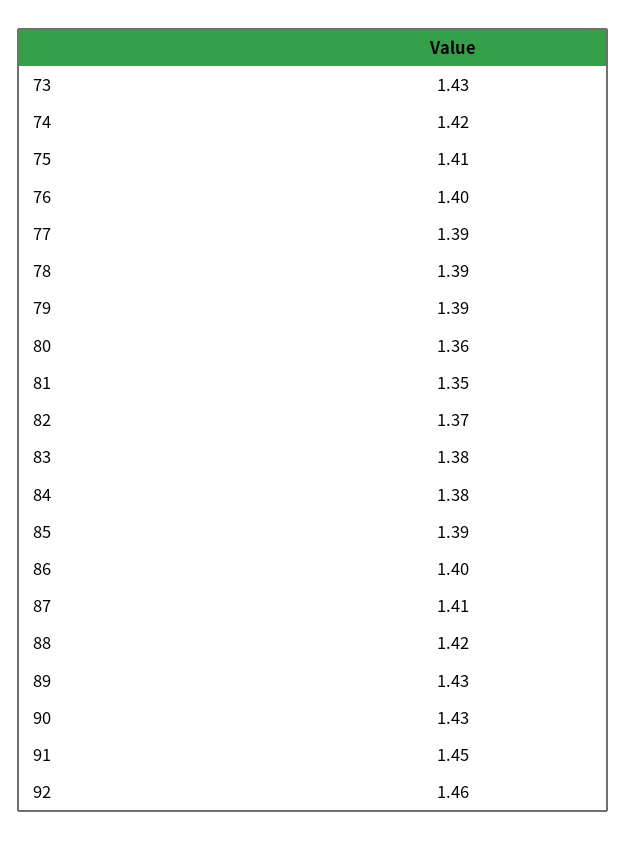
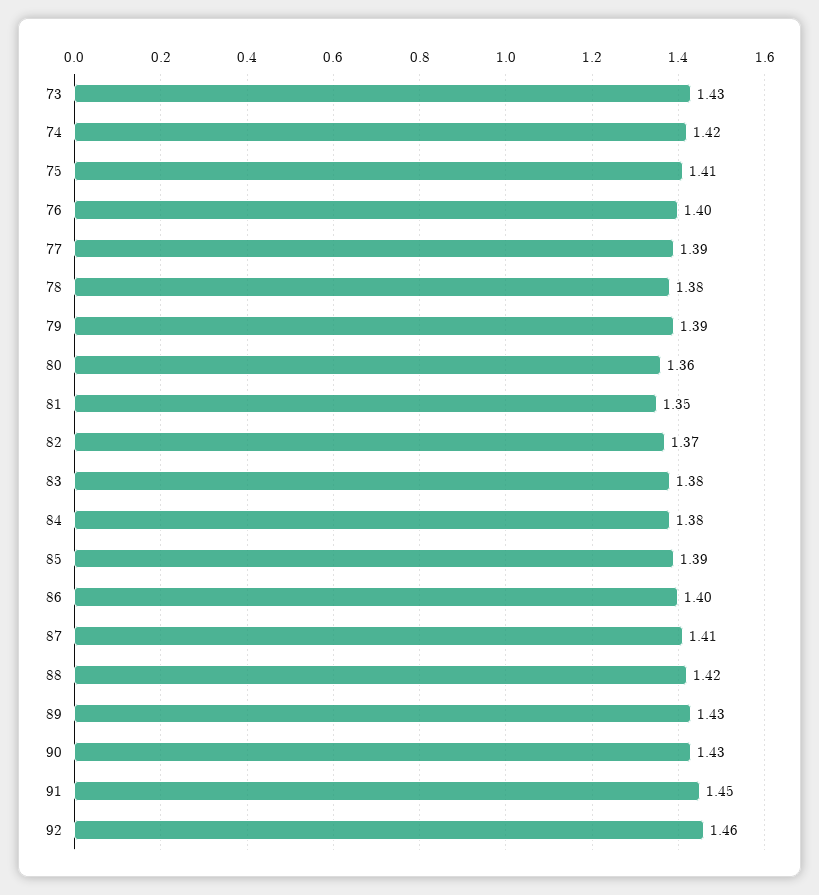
78: 1.39 -> 1.38

